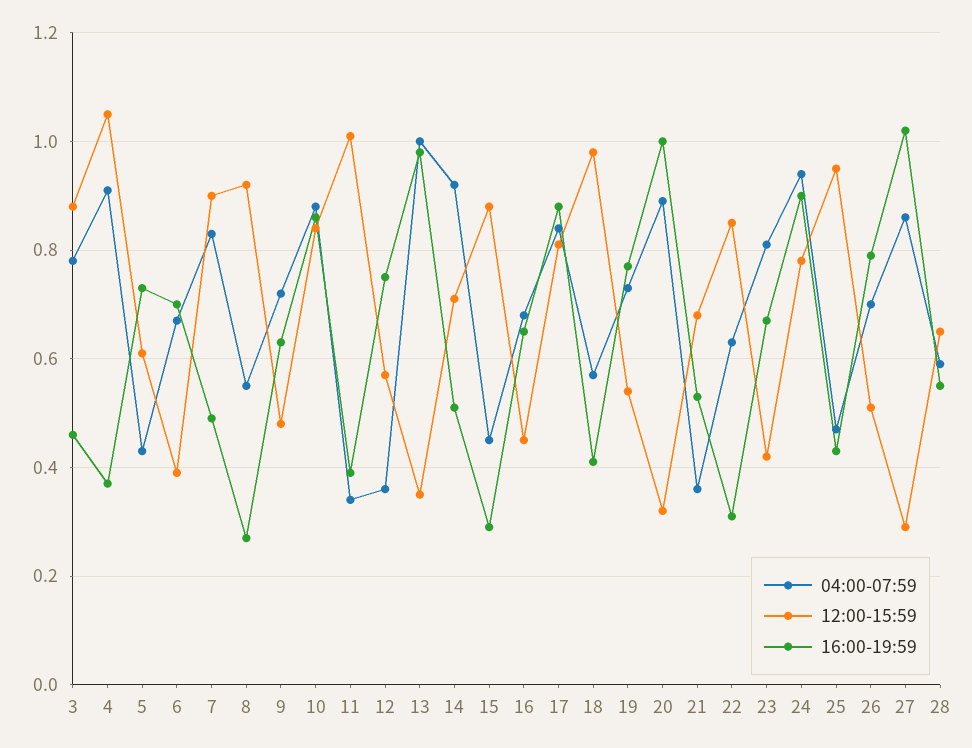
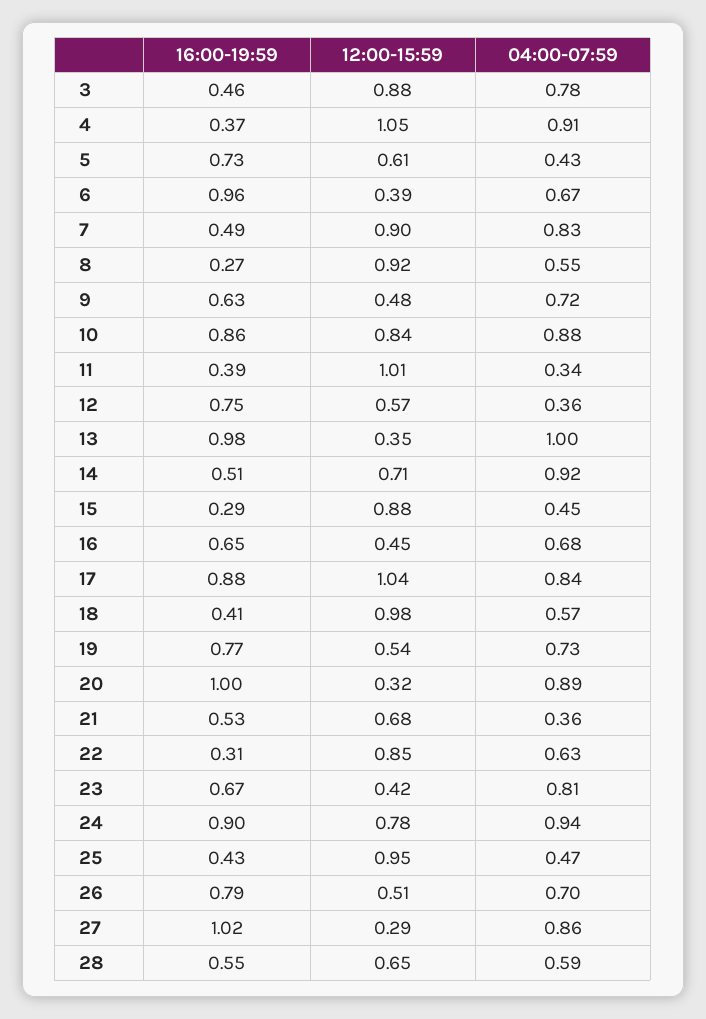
16:00-19:59, 6: 0.7 -> 0.96
12:00-15:59, 17: 0.8 -> 1.04

